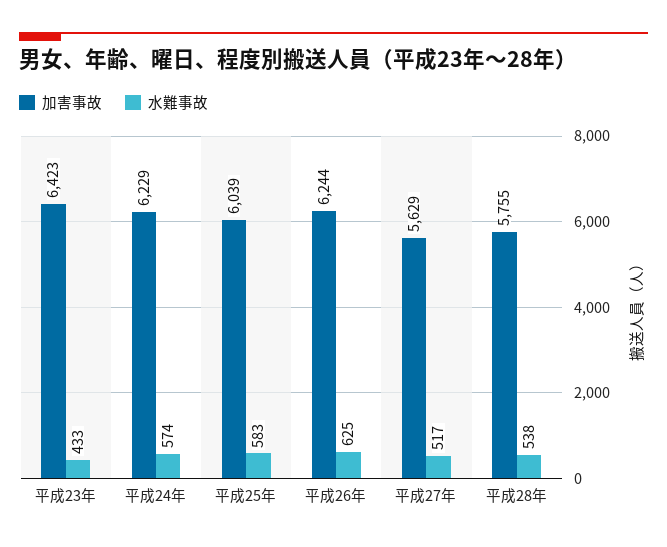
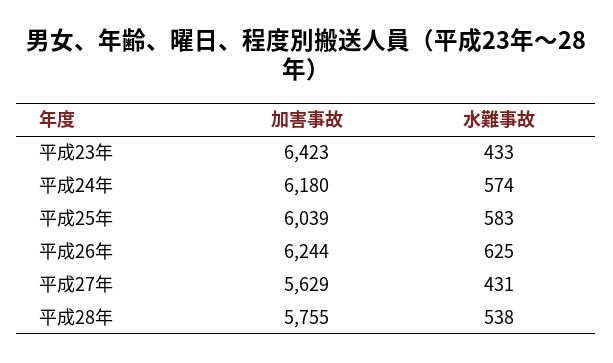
加害事故, 平成24年: 6229 -> 6180
水難事故, 平成27年: 517 -> 431

